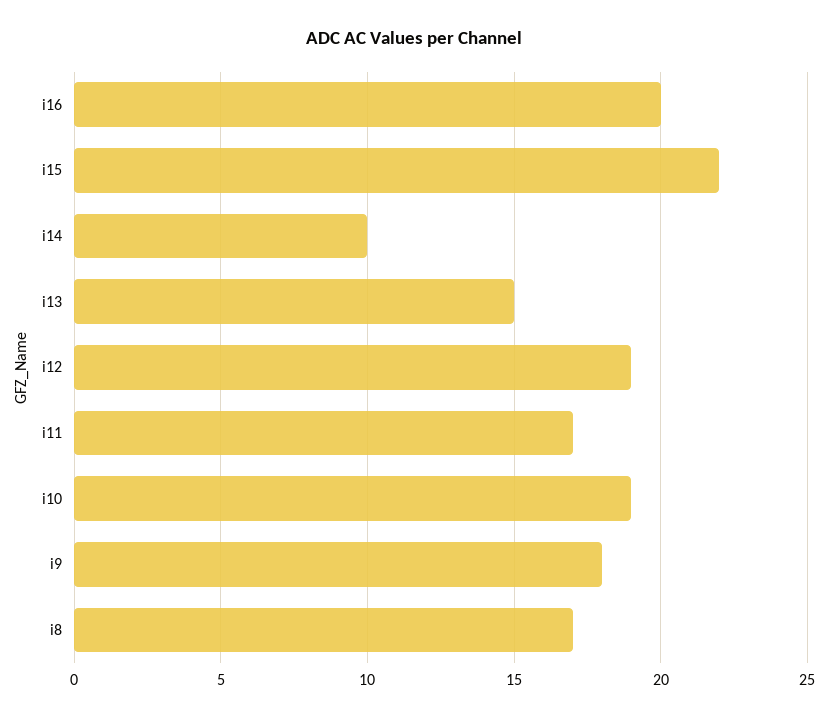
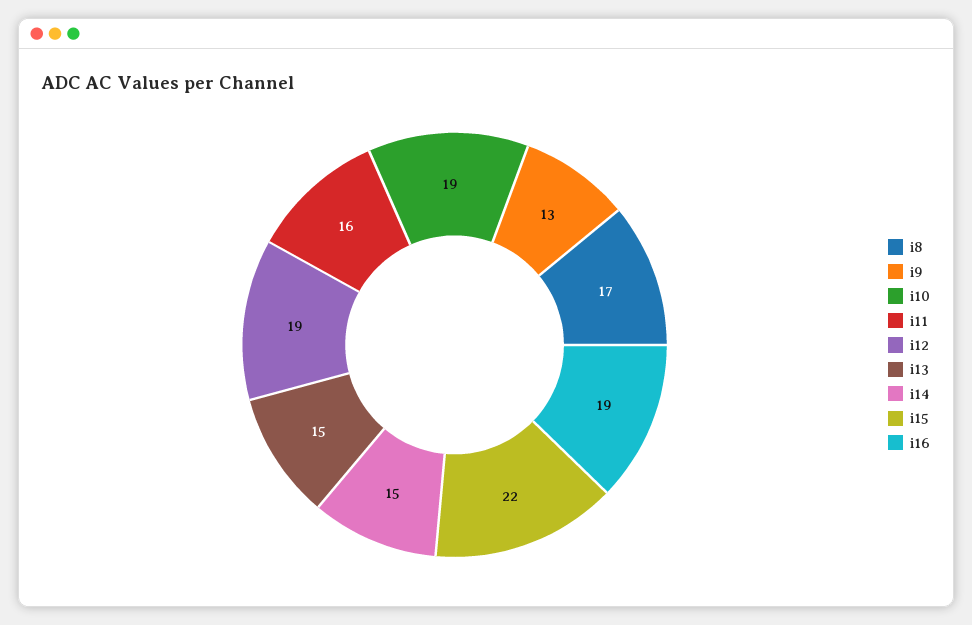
i16: 20 -> 19
i14: 10 -> 15
i11: 17 -> 16
i9: 18 -> 13

